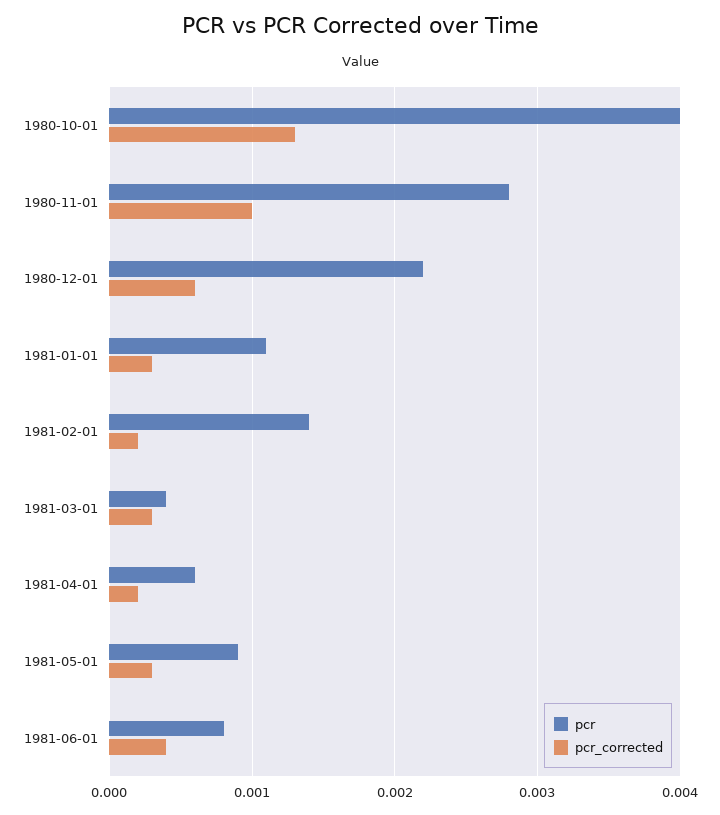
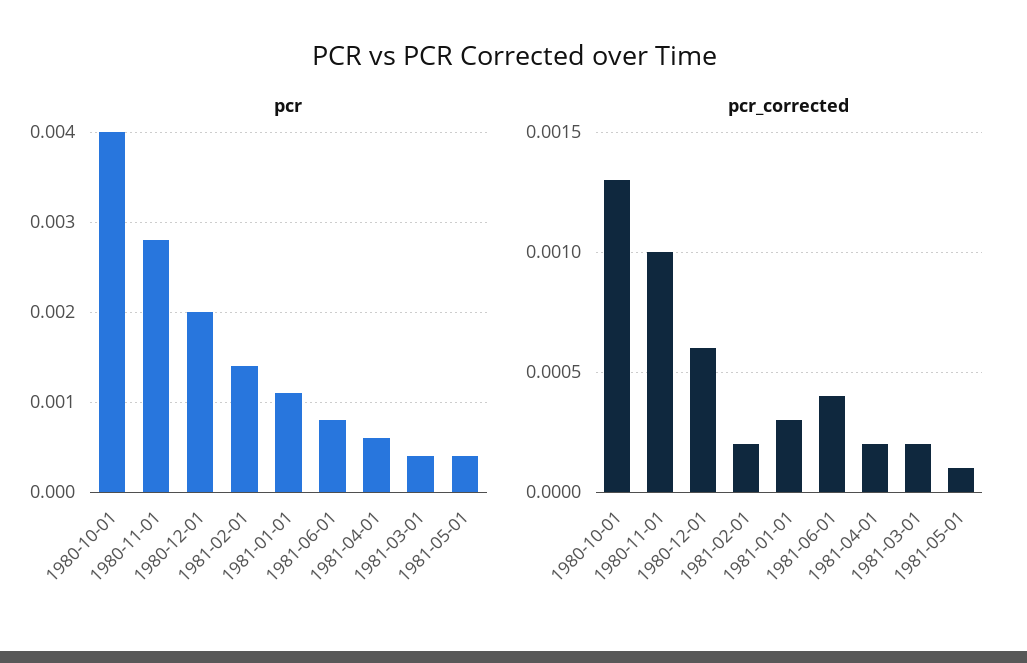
pcr, 1980-12-01: 0.0022 -> 0.002
pcr_corrected, 1981-03-01: 0.0003 -> 0.0002
pcr, 1981-05-01: 0.0009 -> 0.0004
pcr_corrected, 1981-05-01: 0.0003 -> 0.0001

